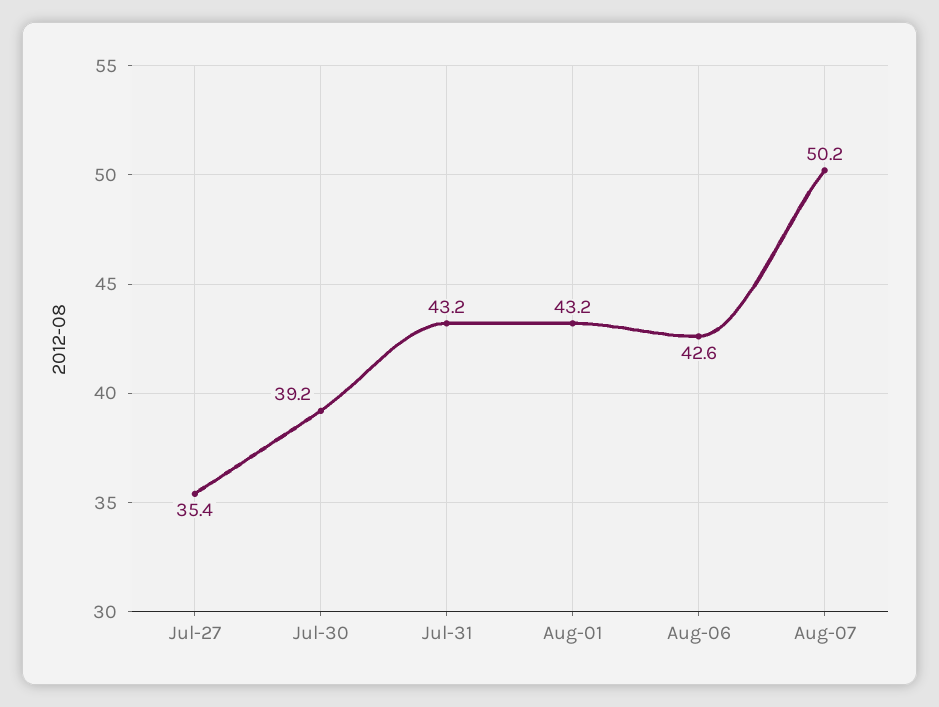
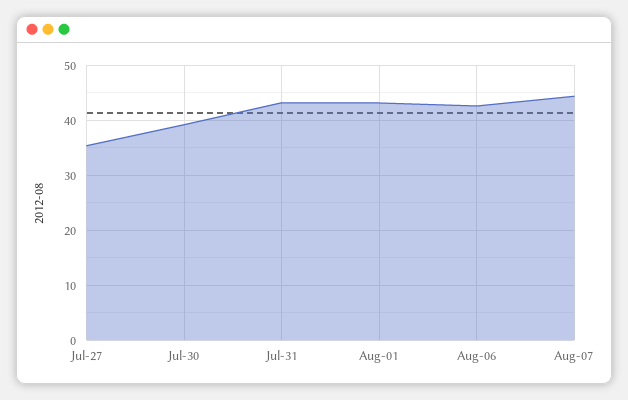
Aug-07: 50.2 -> 44

